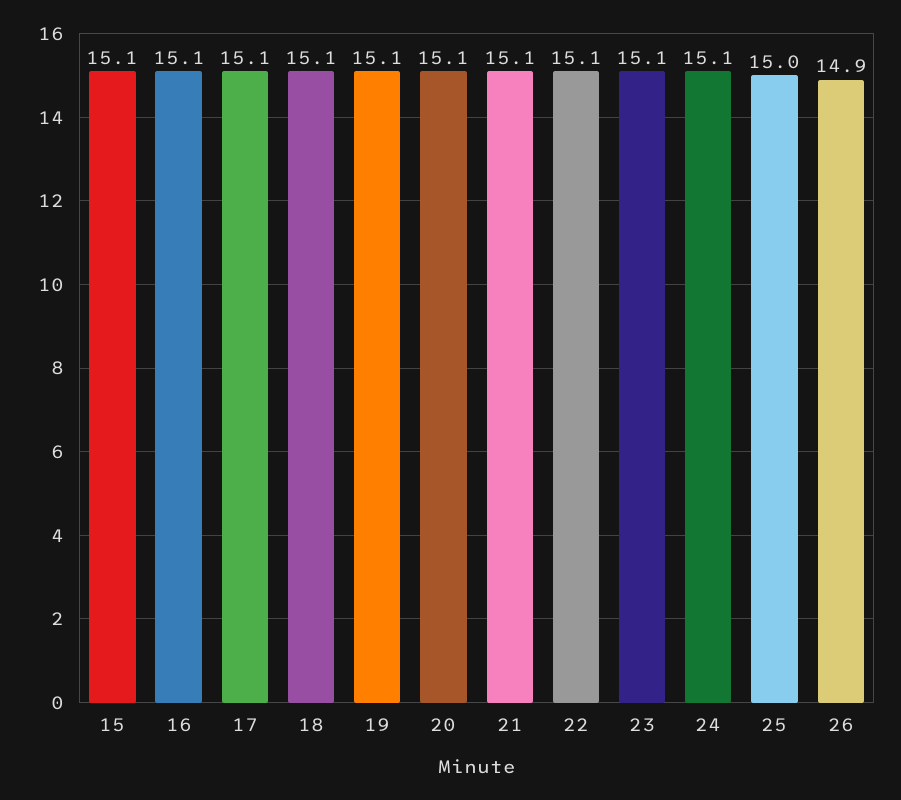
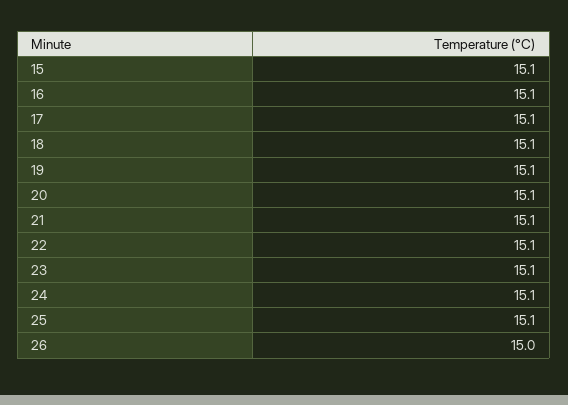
25: 15 -> 15.1
26: 14.9 -> 15

